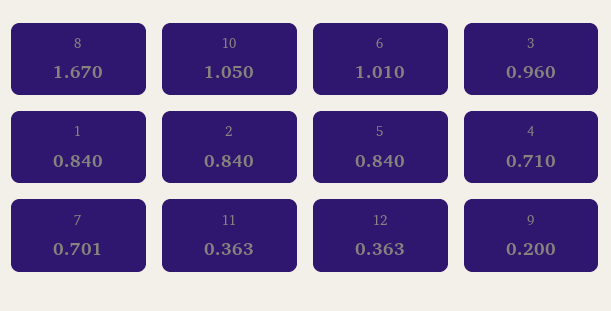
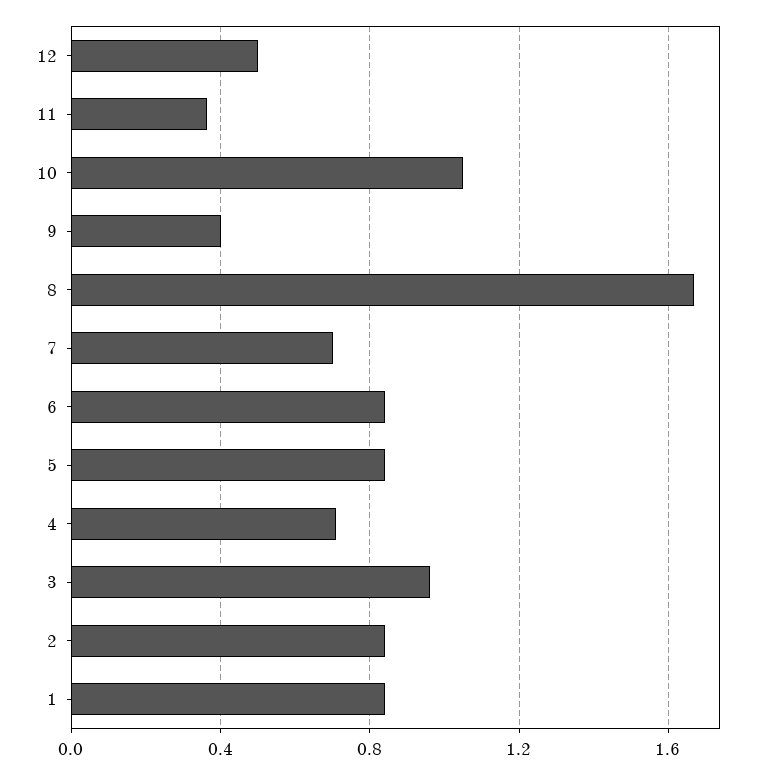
6: 1.01 -> 0.85
12: 0.363 -> 0.5
9: 0.2 -> 0.4

